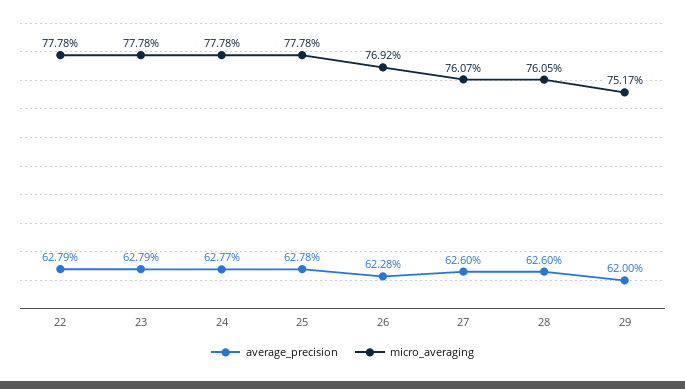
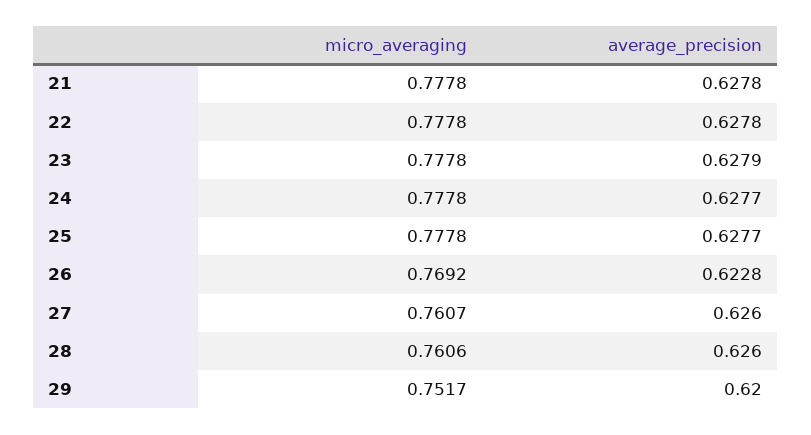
average_precision, 22: 0.6279 -> 0.6278
average_precision, 25: 0.6278 -> 0.6277
micro_averaging, 28: 0.7605 -> 0.7606
micro_averaging, 21: none -> 0.7778
average_precision, 21: none -> 0.6278

